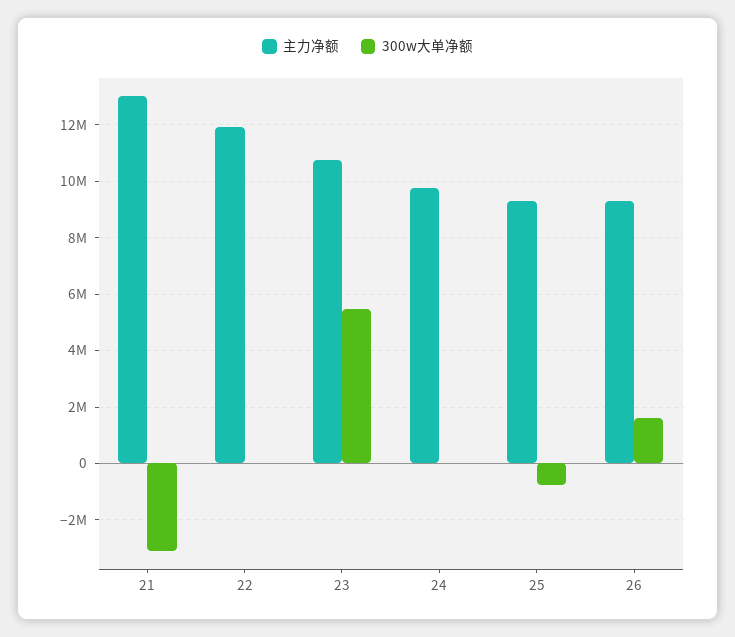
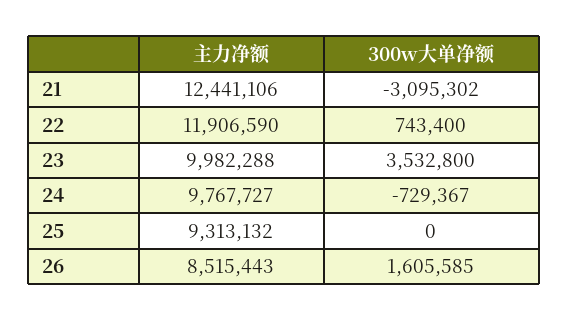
主力净额, 21: 13000000 -> 12441106
300w大单净额, 22: 0 -> 743400
主力净额, 23: 10750000 -> 9982288
300w大单净额, 23: 5500000 -> 3532800
300w大单净额, 24: 0 -> -729367
300w大单净额, 25: -750000 -> 0
主力净额, 26: 9250000 -> 8515443

